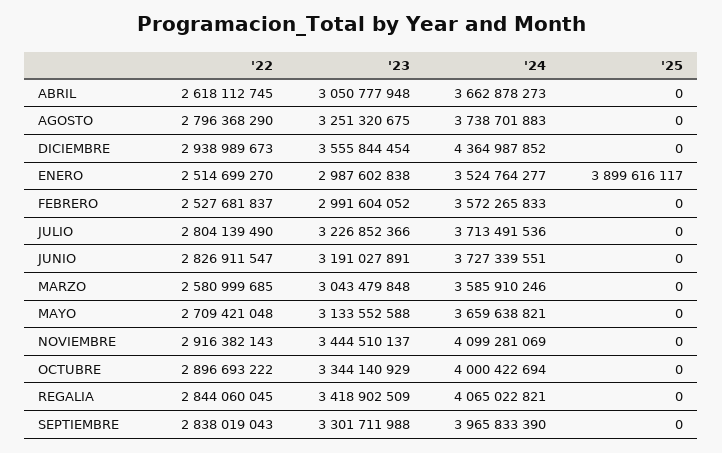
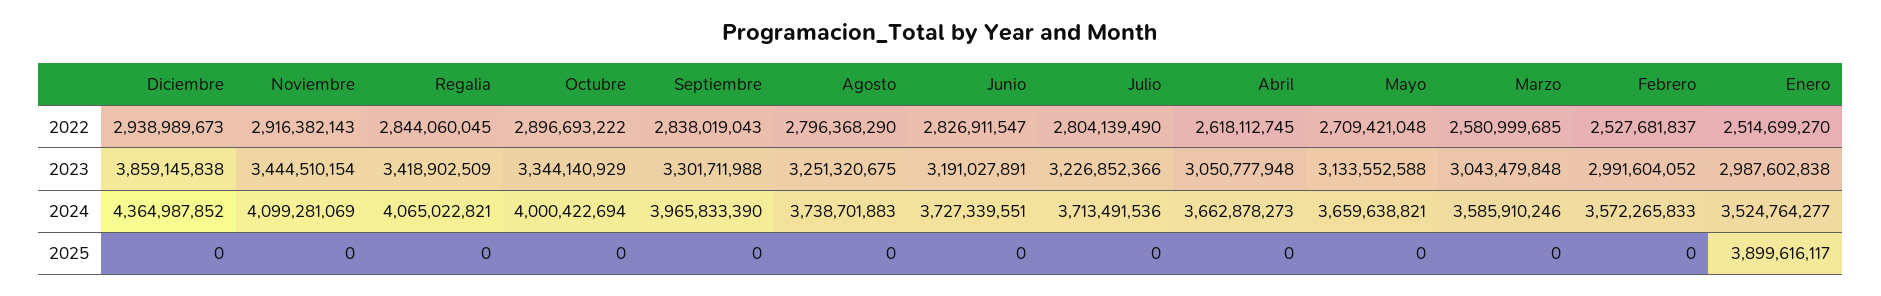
'23, DICIEMBRE: 3555844454 -> 3859145838
'23, NOVIEMBRE: 3444510137 -> 3444510154

